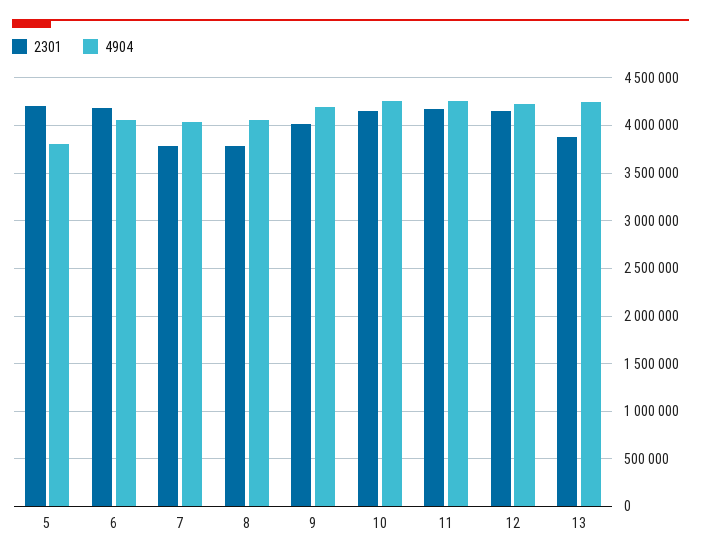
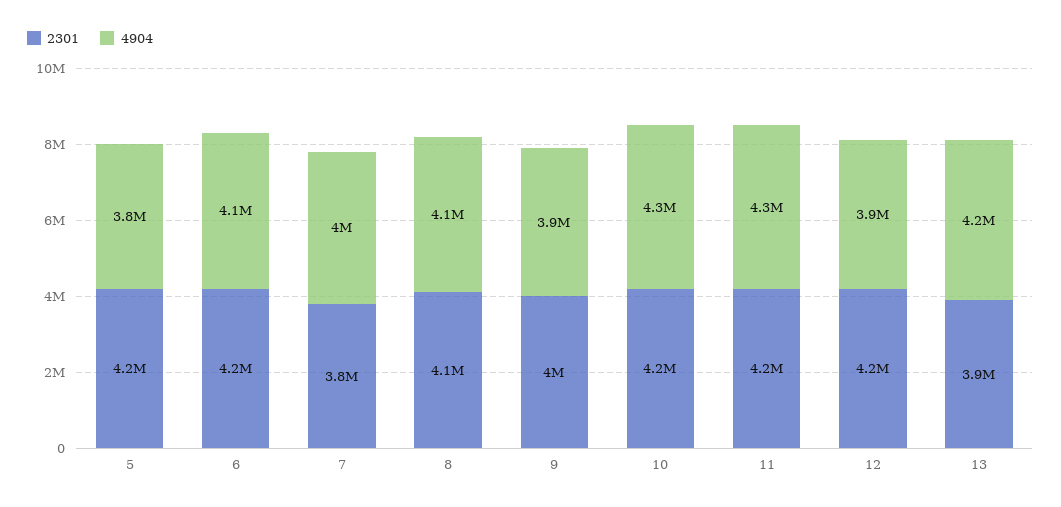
2301, 8: 3800000 -> 4100000
4904, 9: 4200000 -> 3900000
4904, 12: 4200000 -> 3900000

